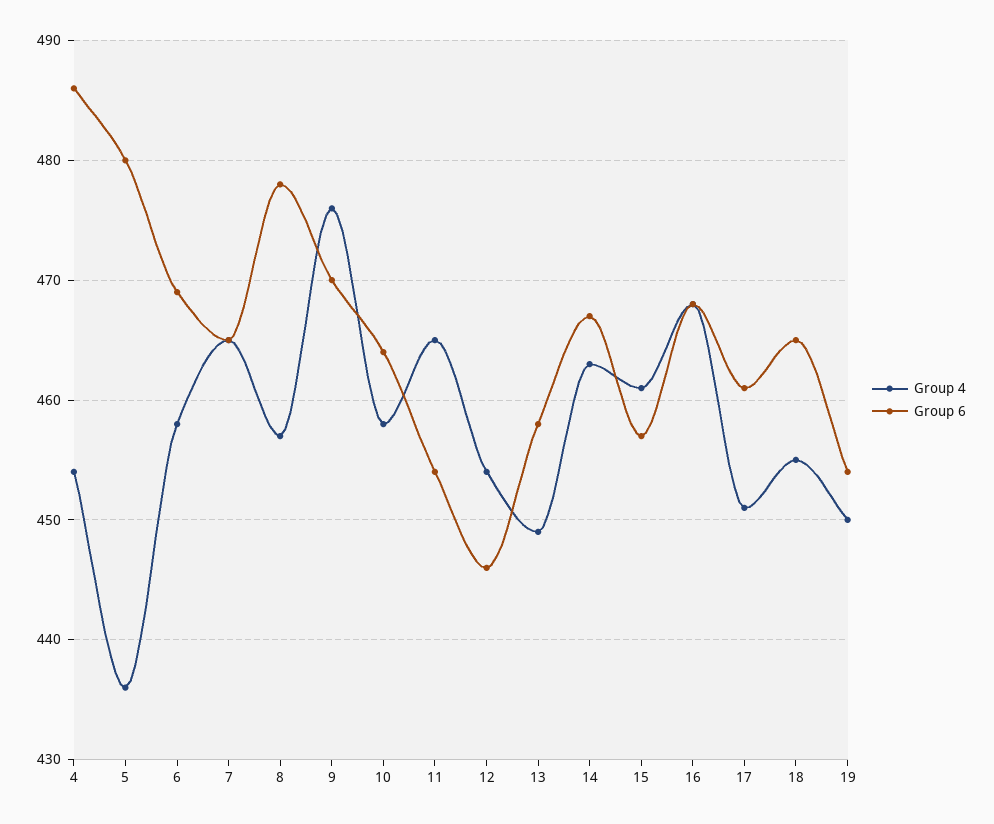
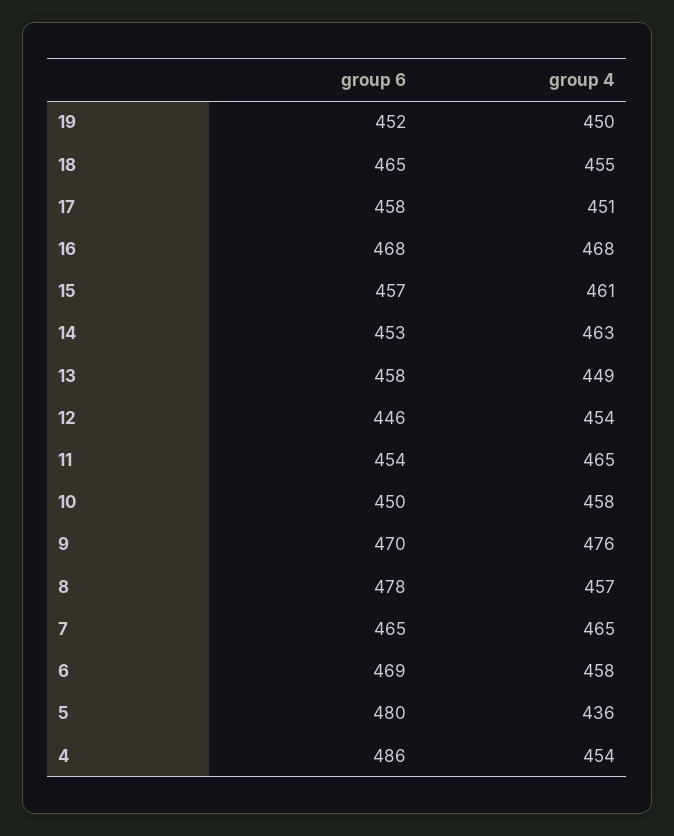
Group 6, 10: 464 -> 450
Group 6, 14: 467 -> 453
Group 6, 17: 461 -> 458
Group 6, 19: 454 -> 452

